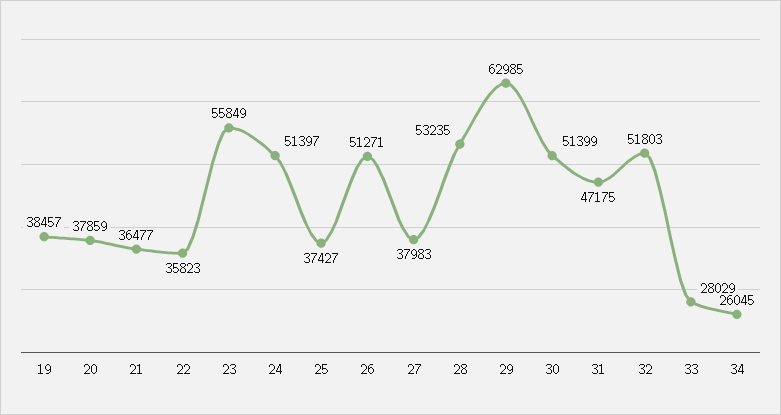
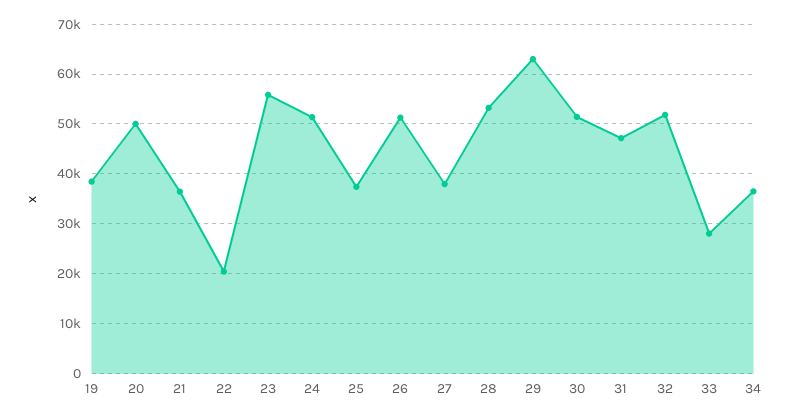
20: 37859 -> 50000
22: 35823 -> 20000
34: 26045 -> 36000

